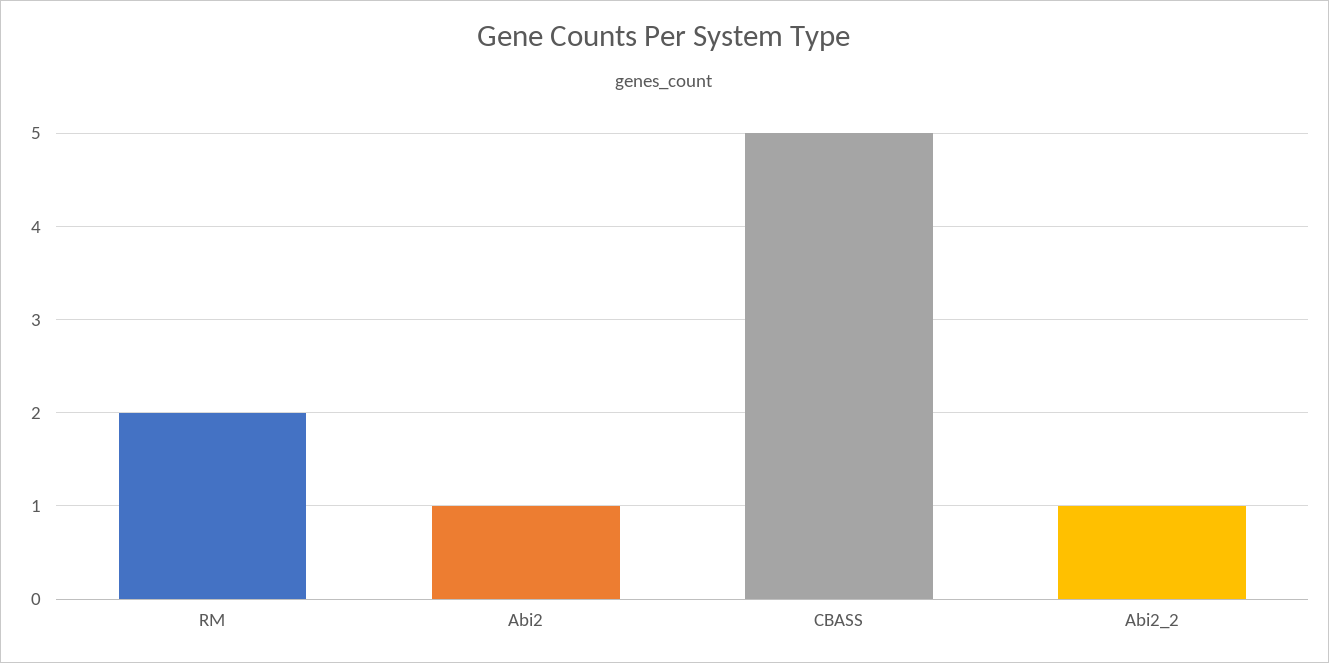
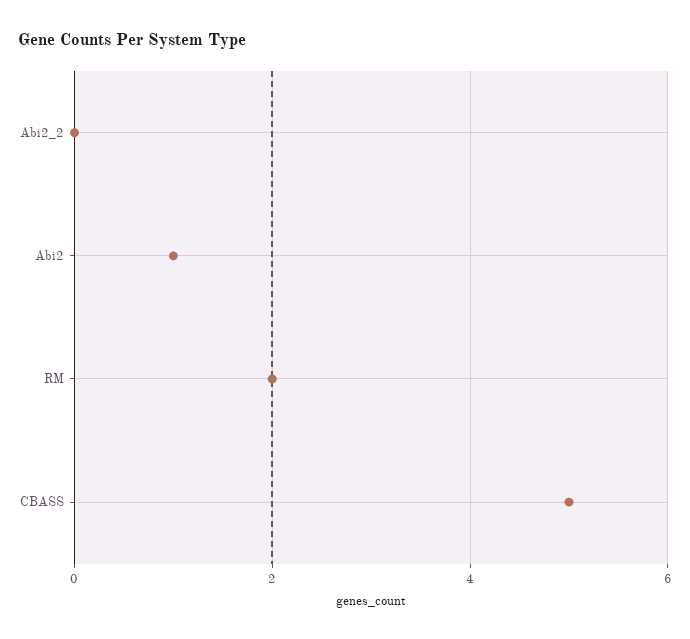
Abi2_2: 1 -> 0

